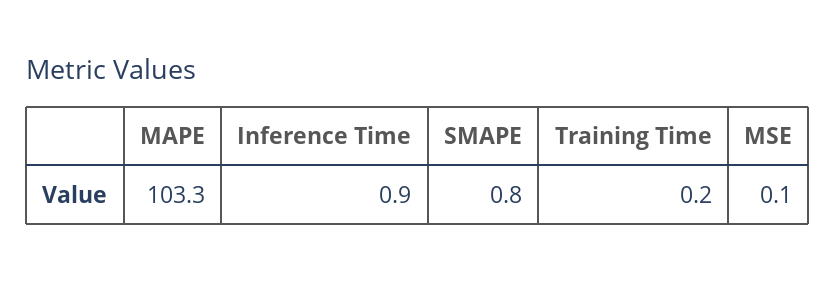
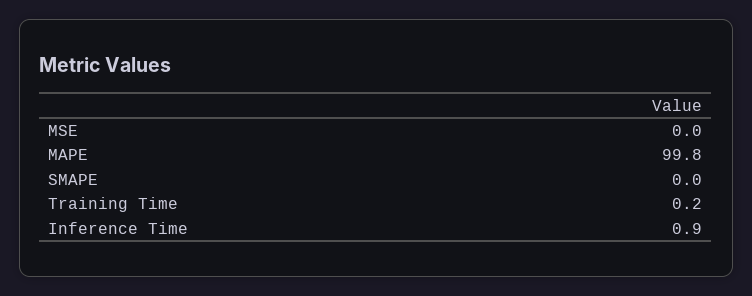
MAPE: 103.3 -> 99.8
SMAPE: 0.8 -> 0
MSE: 0.1 -> 0

